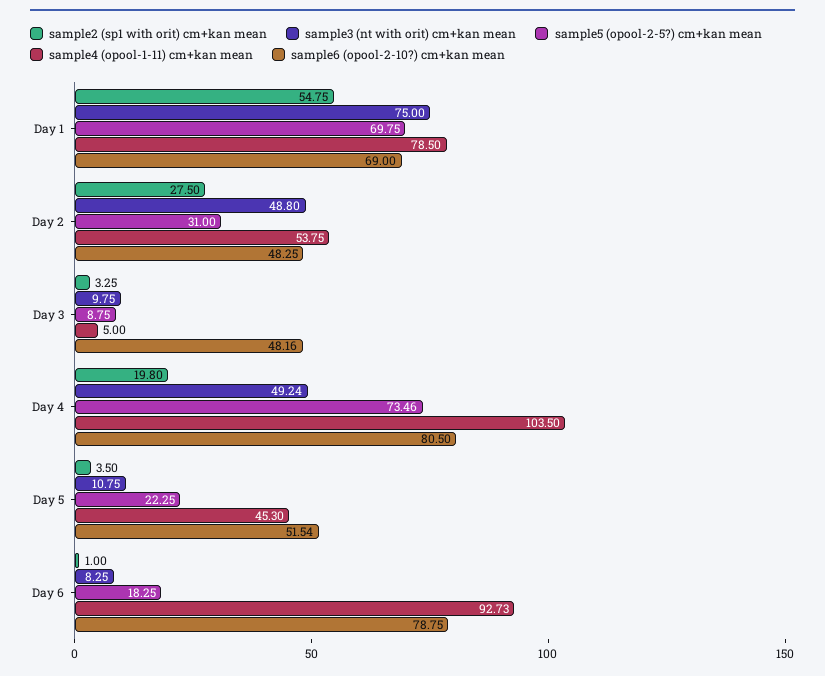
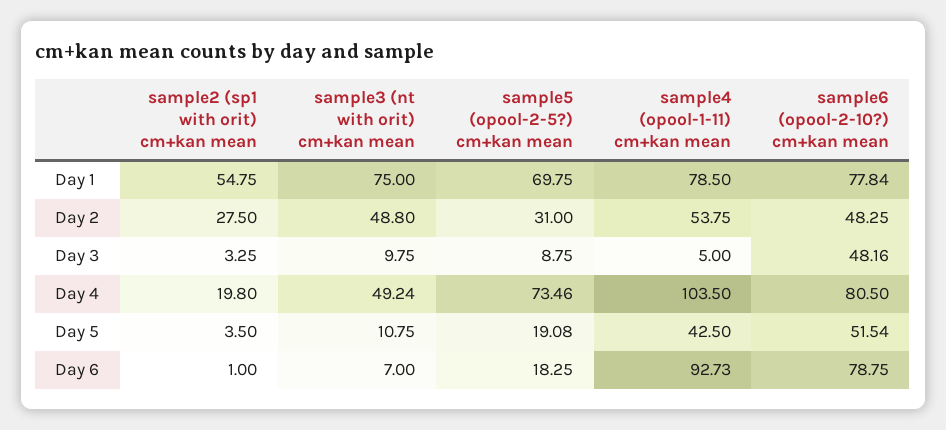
sample6 (opool-2-10?) cm+kan mean, Day 1: 69 -> 77.84
sample5 (opool-2-5?) cm+kan mean, Day 5: 22.25 -> 19.08
sample4 (opool-1-11) cm+kan mean, Day 5: 45.3 -> 42.5
sample3 (nt with orit) cm+kan mean, Day 6: 8.25 -> 7

